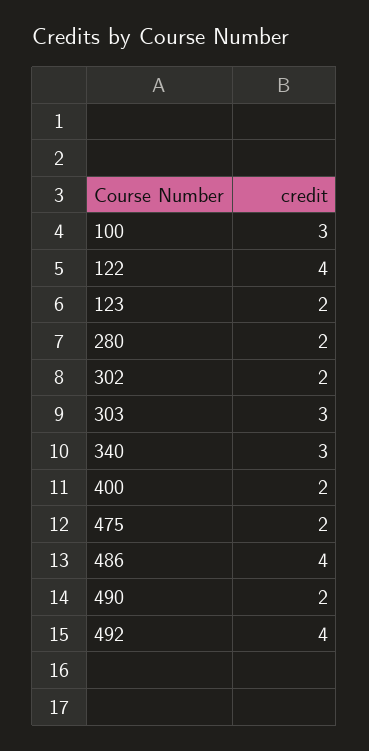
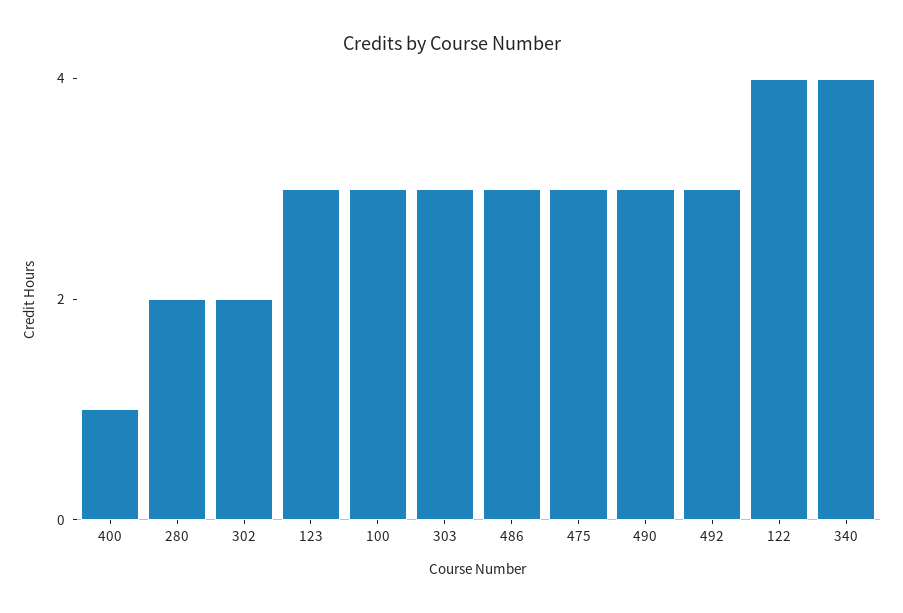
123: 2 -> 3
340: 3 -> 4
400: 2 -> 1
475: 2 -> 3
486: 4 -> 3
490: 2 -> 3
492: 4 -> 3

